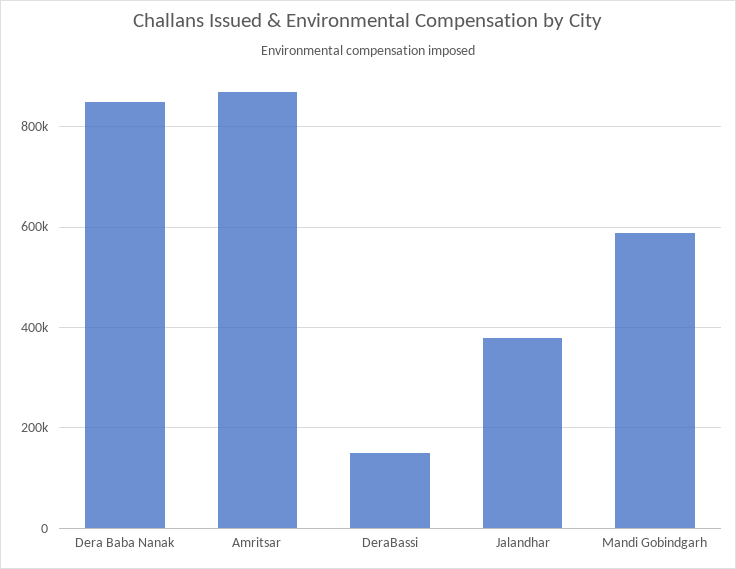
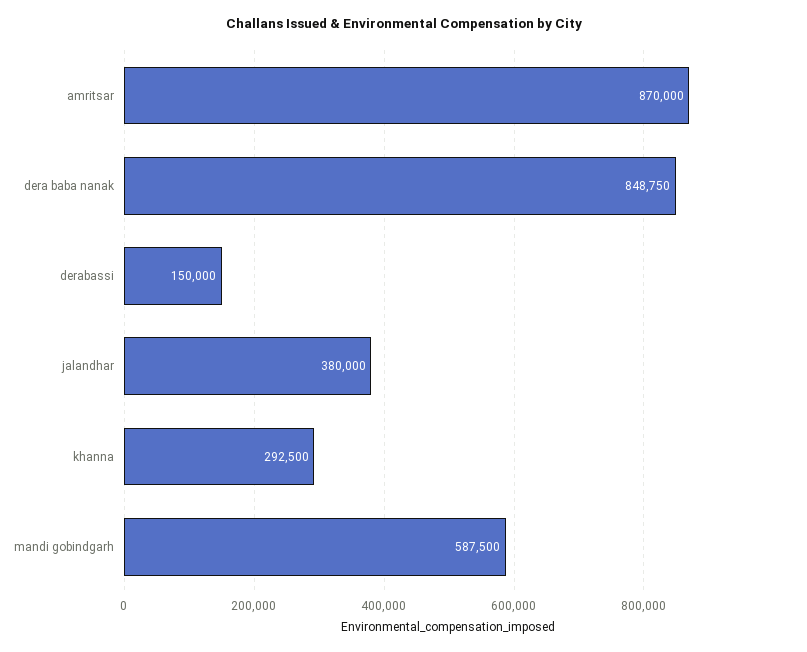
khanna: none -> 292500

